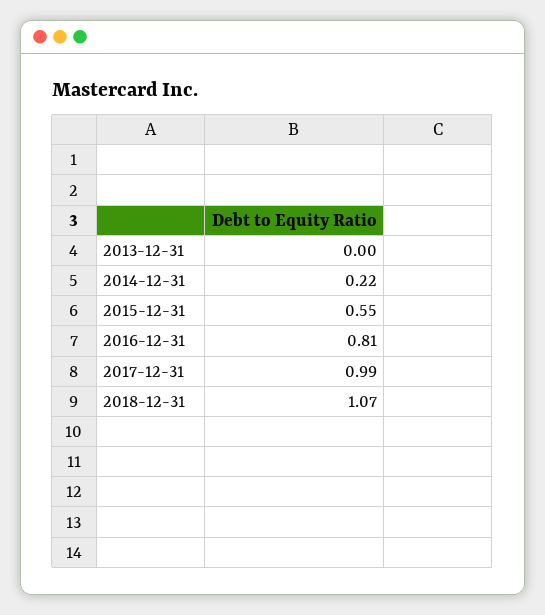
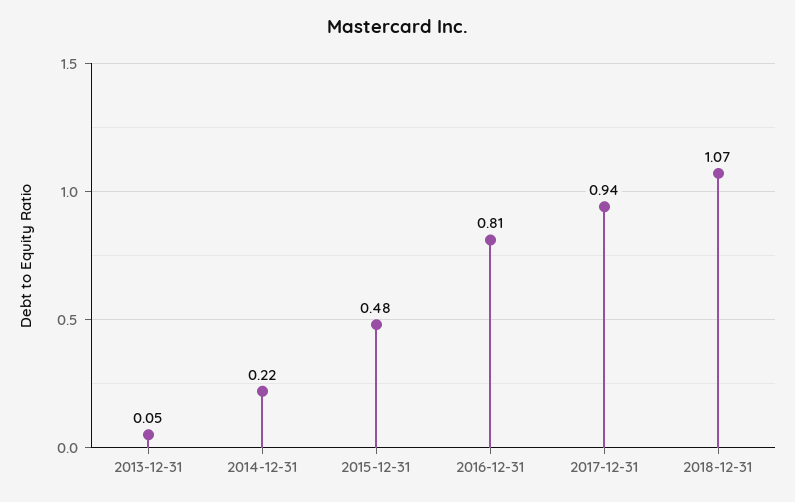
2013-12-31: 0 -> 0.05
2015-12-31: 0.55 -> 0.48
2017-12-31: 0.99 -> 0.94

